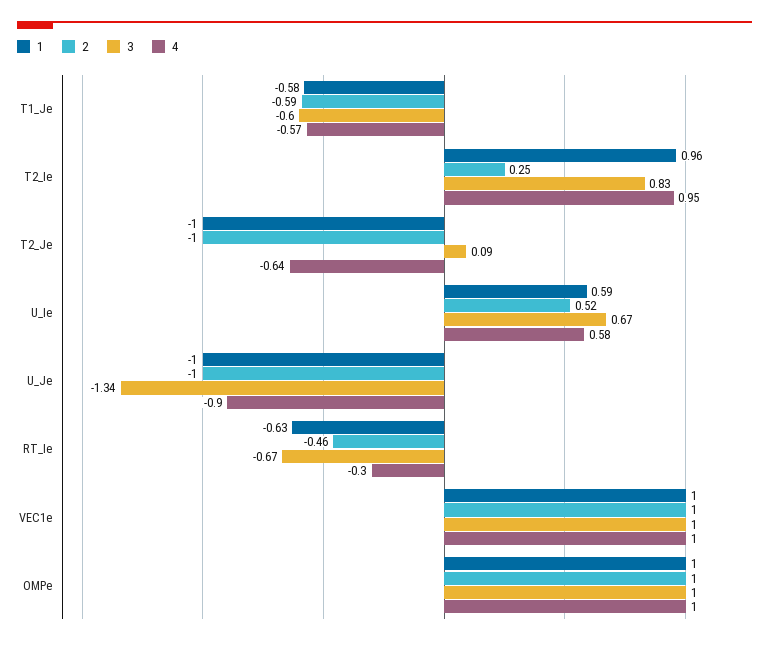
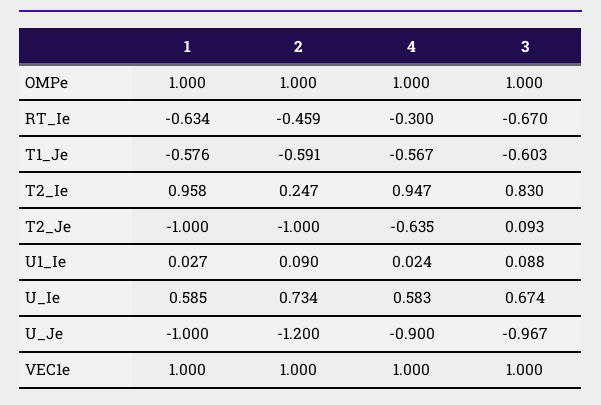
2, U_Ie: 0.52 -> 0.734
2, U_Je: -1 -> -1.2
3, U_Je: -1.34 -> -0.967
1, U1_Ie: none -> 0.027
2, U1_Ie: none -> 0.09
4, U1_Ie: none -> 0.024
3, U1_Ie: none -> 0.088

